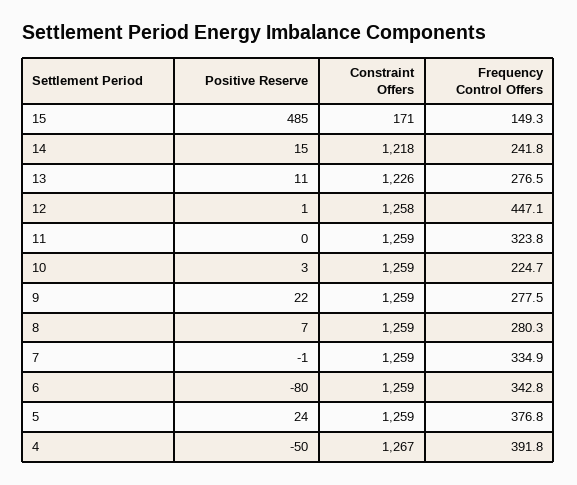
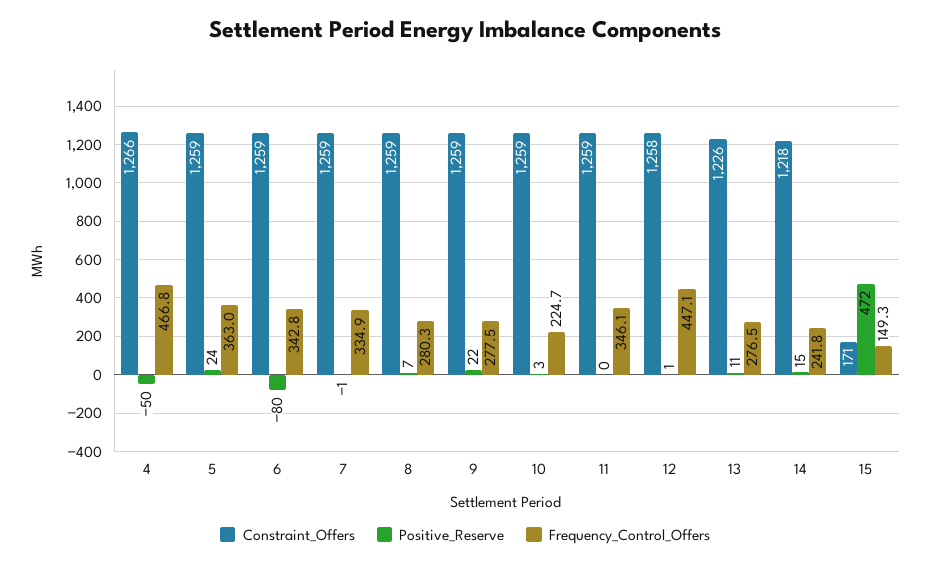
Positive Reserve, 15: 485 -> 472
Frequency Control Offers, 11: 323.8 -> 346.1
Frequency Control Offers, 5: 376.8 -> 363
Constraint Offers, 4: 1267 -> 1266
Frequency Control Offers, 4: 391.8 -> 466.8

